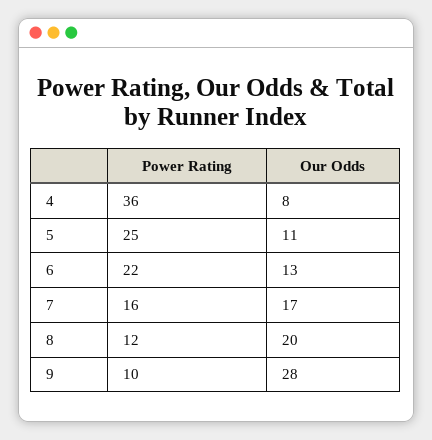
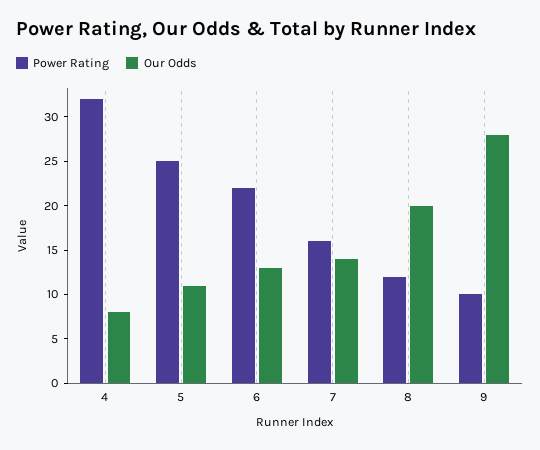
Power Rating, 4: 36 -> 32
Our Odds, 7: 17 -> 14

